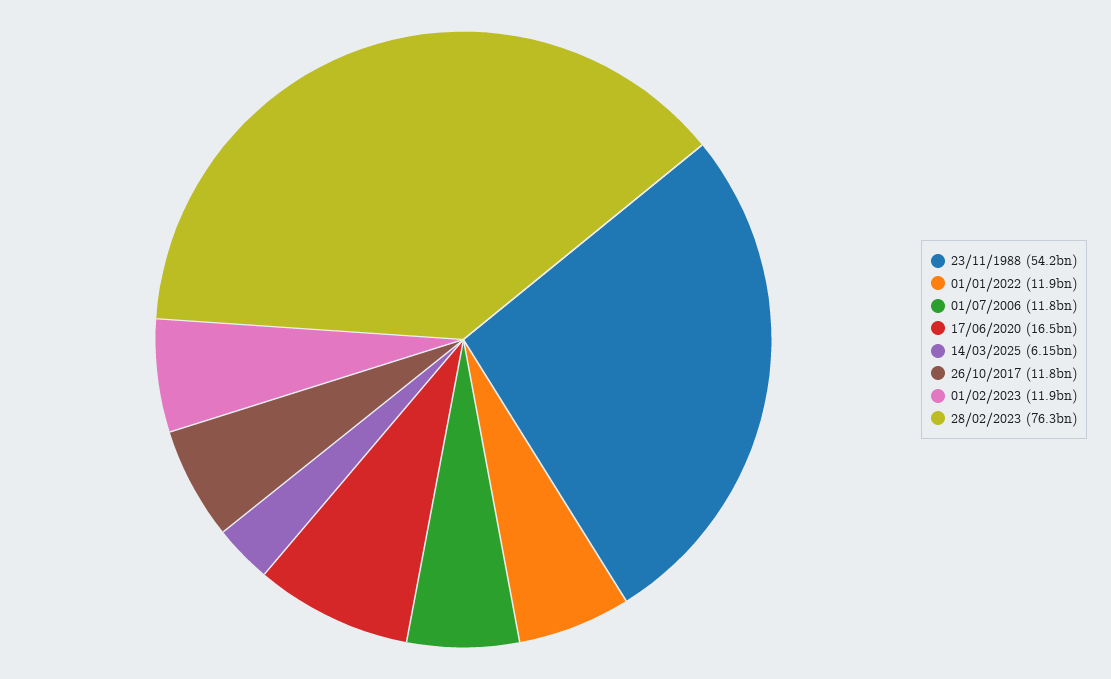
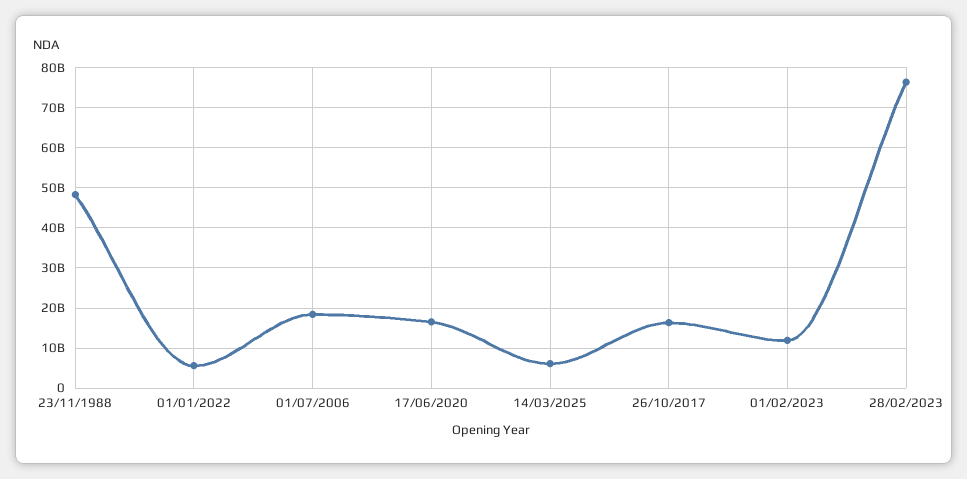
23/11/1988: 54200000000 -> 48000000000
01/01/2022: 11900000000 -> 6000000000
01/07/2006: 11800000000 -> 18000000000
26/10/2017: 11800000000 -> 16000000000

